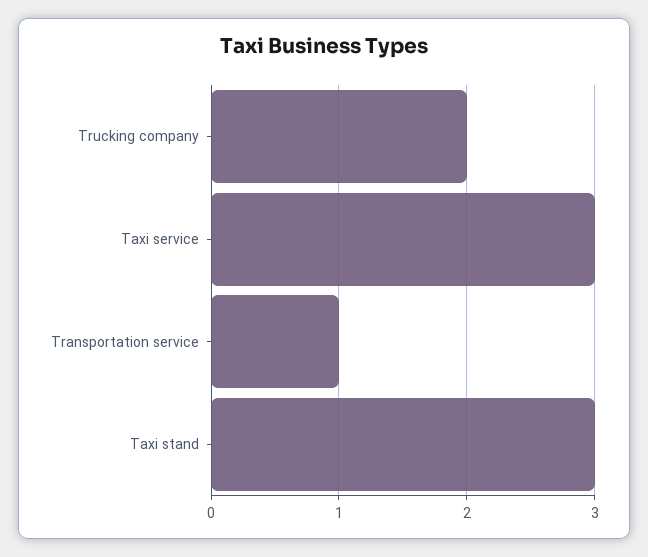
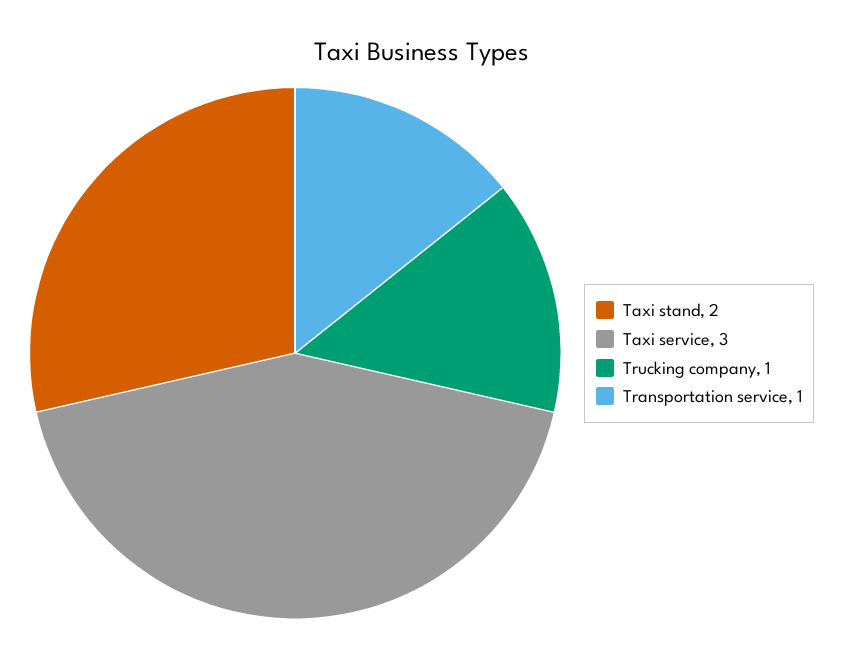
Trucking company: 2 -> 1
Taxi stand: 3 -> 2

